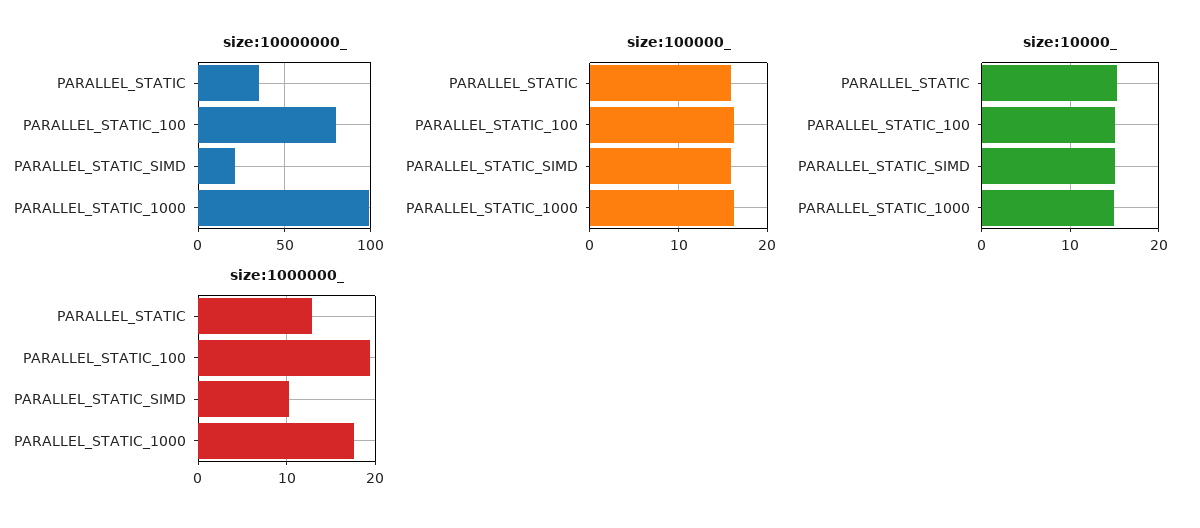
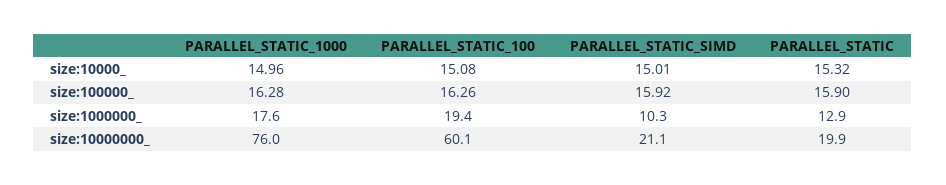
size:10000000_, PARALLEL_STATIC: 35 -> 19.9
size:10000000_, PARALLEL_STATIC_100: 80 -> 60.1
size:10000000_, PARALLEL_STATIC_1000: 100 -> 76

